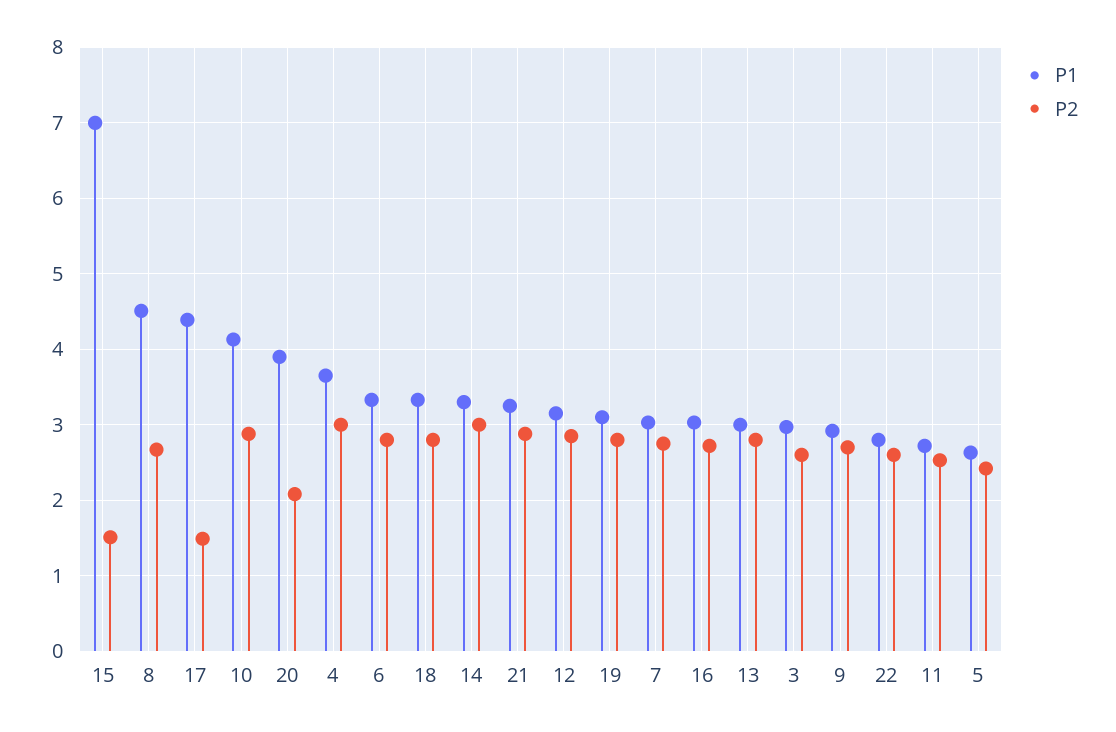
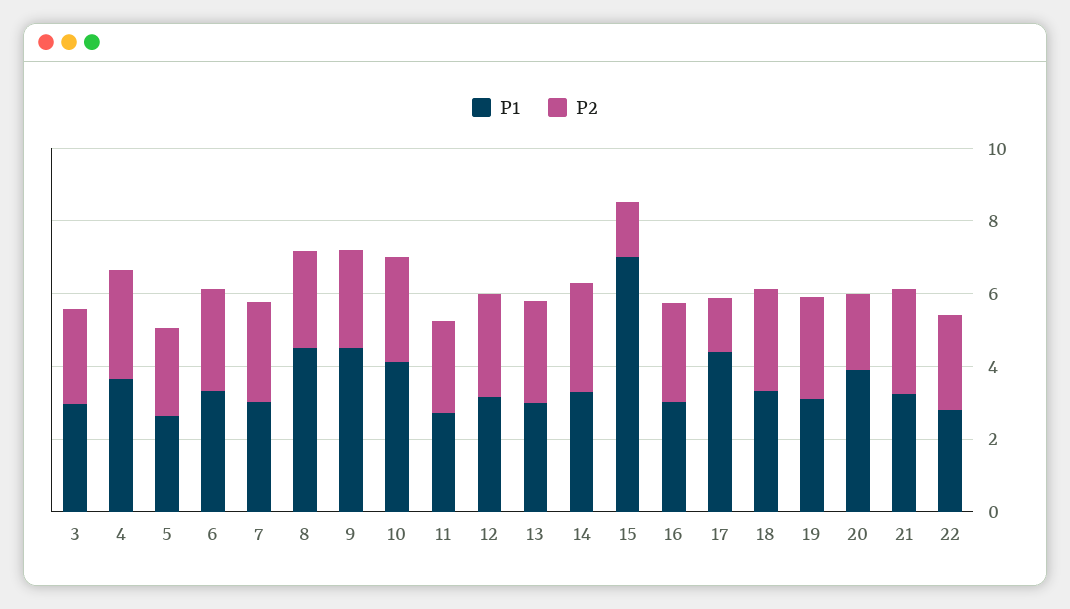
P1, 9: 2.9 -> 4.5

